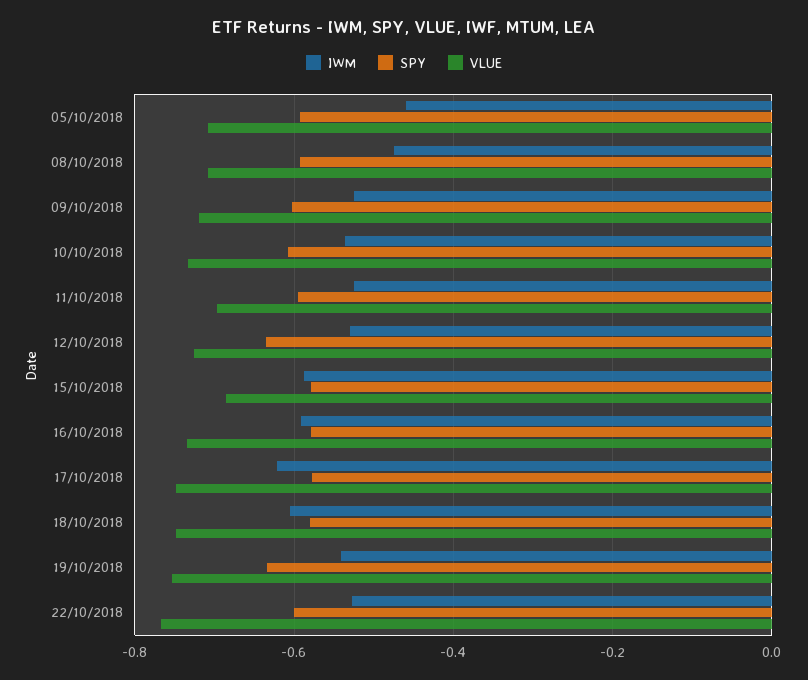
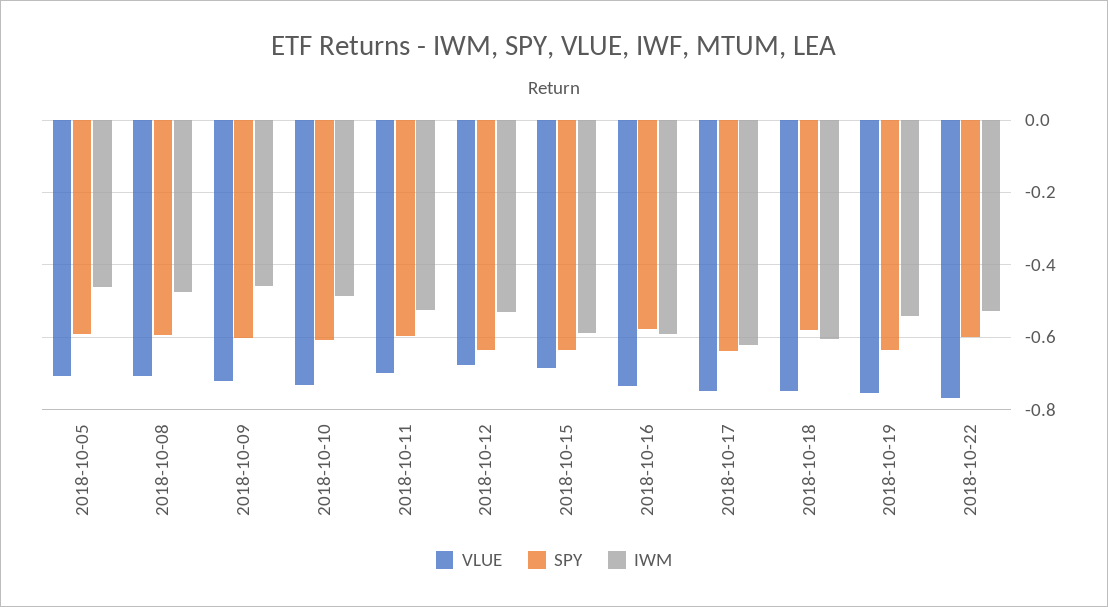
IWM, 09/10/2018: -0.52 -> -0.46
IWM, 10/10/2018: -0.54 -> -0.48
VLUE, 12/10/2018: -0.72 -> -0.68
SPY, 15/10/2018: -0.58 -> -0.64
SPY, 17/10/2018: -0.58 -> -0.64

